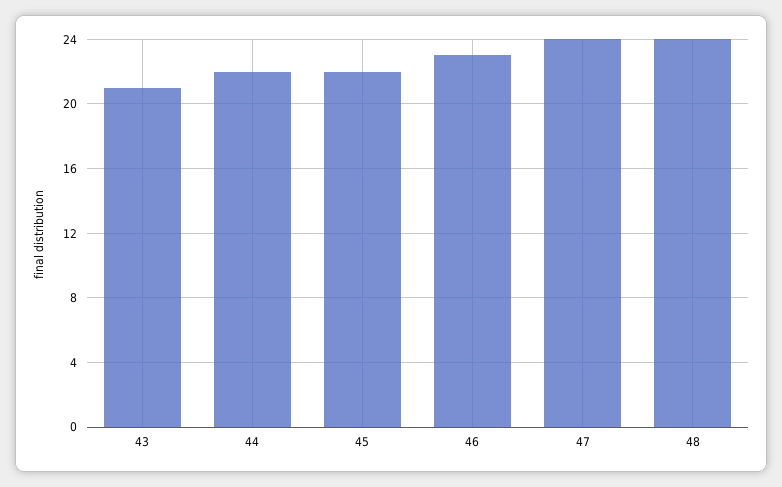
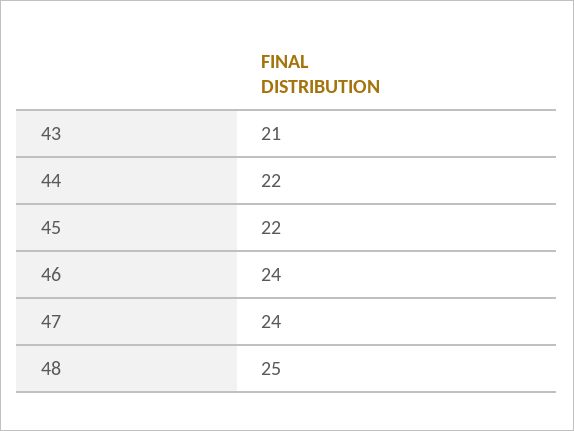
46: 23 -> 24
48: 24 -> 25

